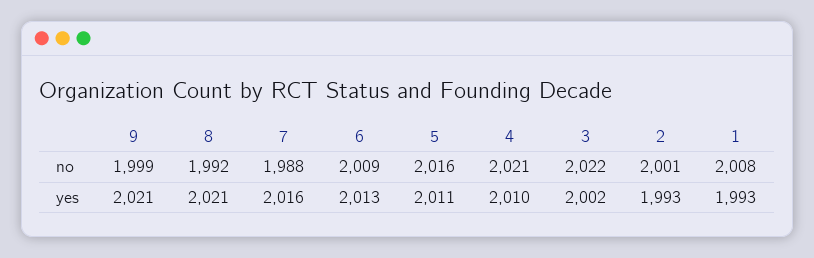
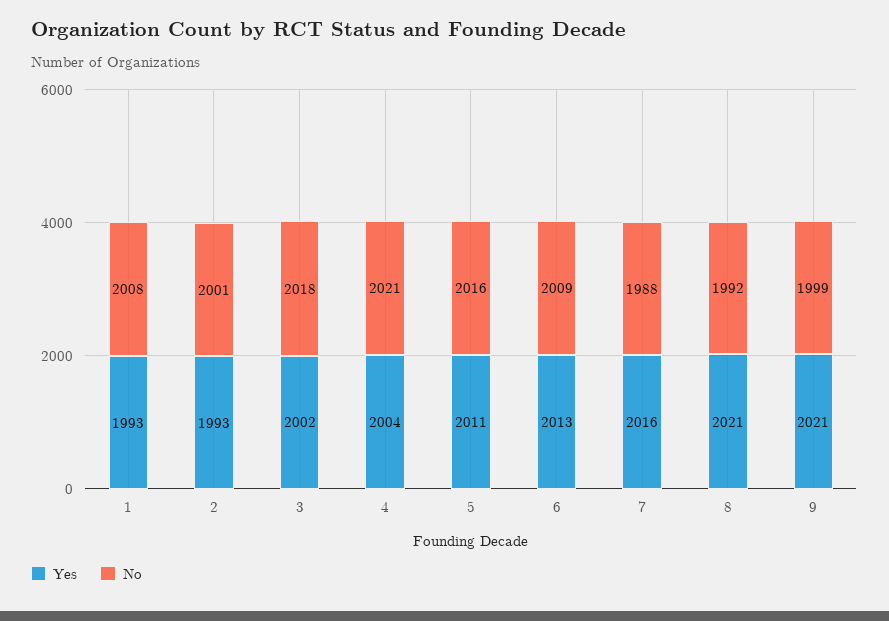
no, 3: 2022 -> 2018
yes, 4: 2010 -> 2004

